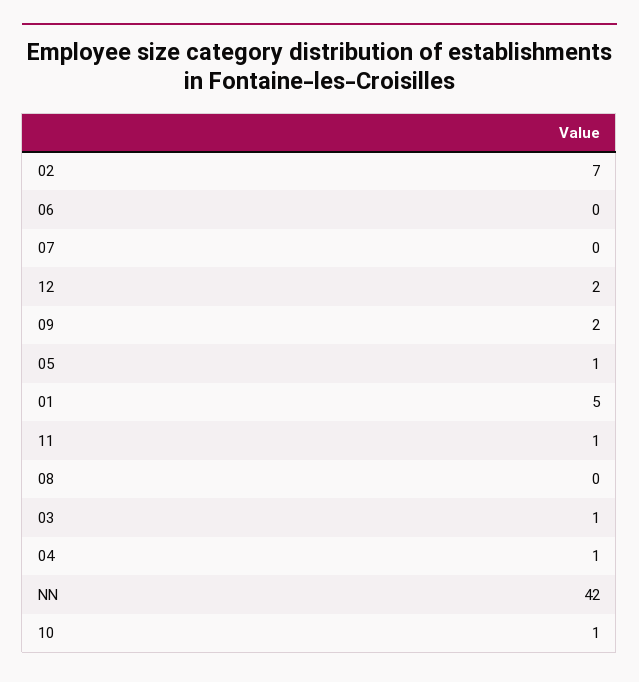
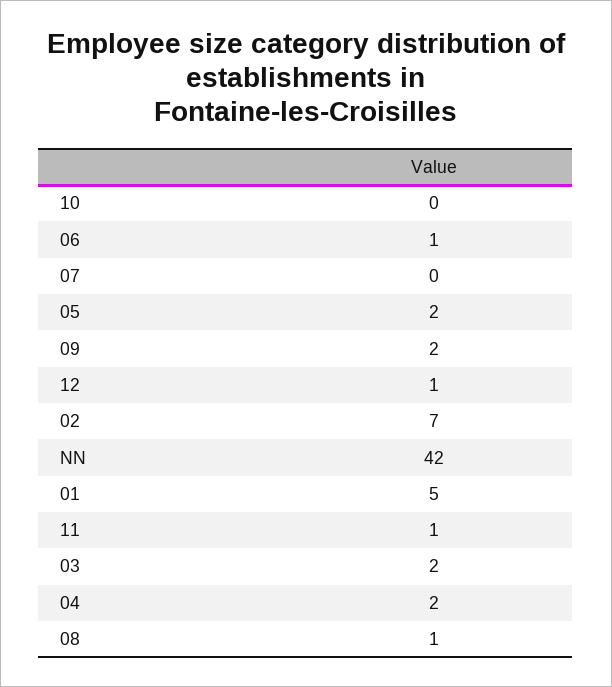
06: 0 -> 1
12: 2 -> 1
05: 1 -> 2
08: 0 -> 1
03: 1 -> 2
04: 1 -> 2
10: 1 -> 0

